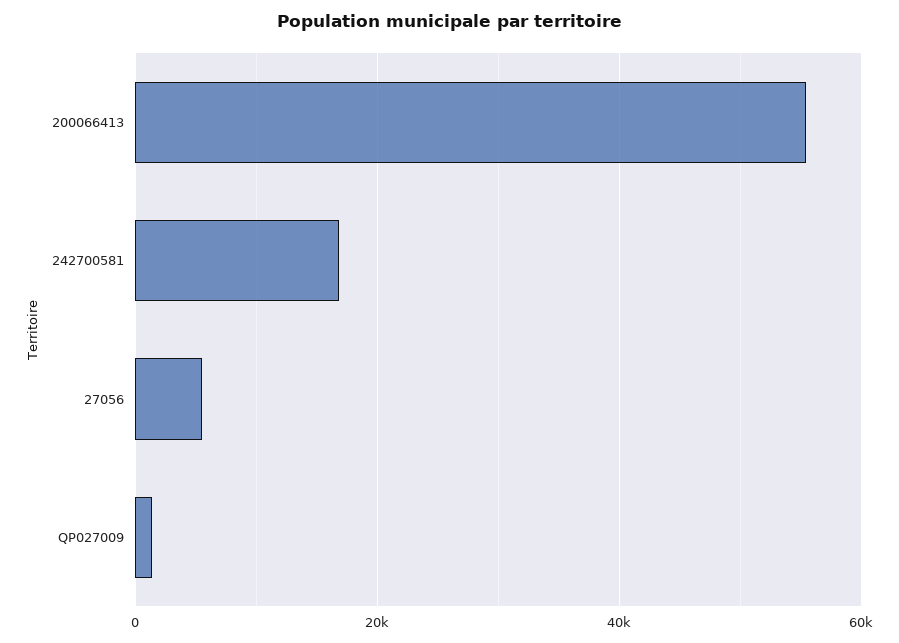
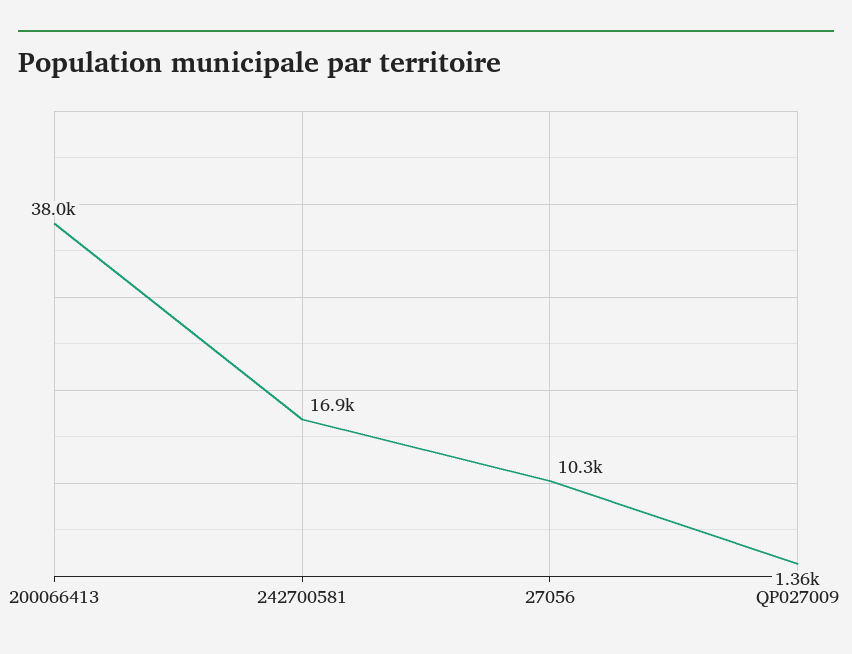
200066413: 56000 -> 38000
27056: 6000 -> 10300

